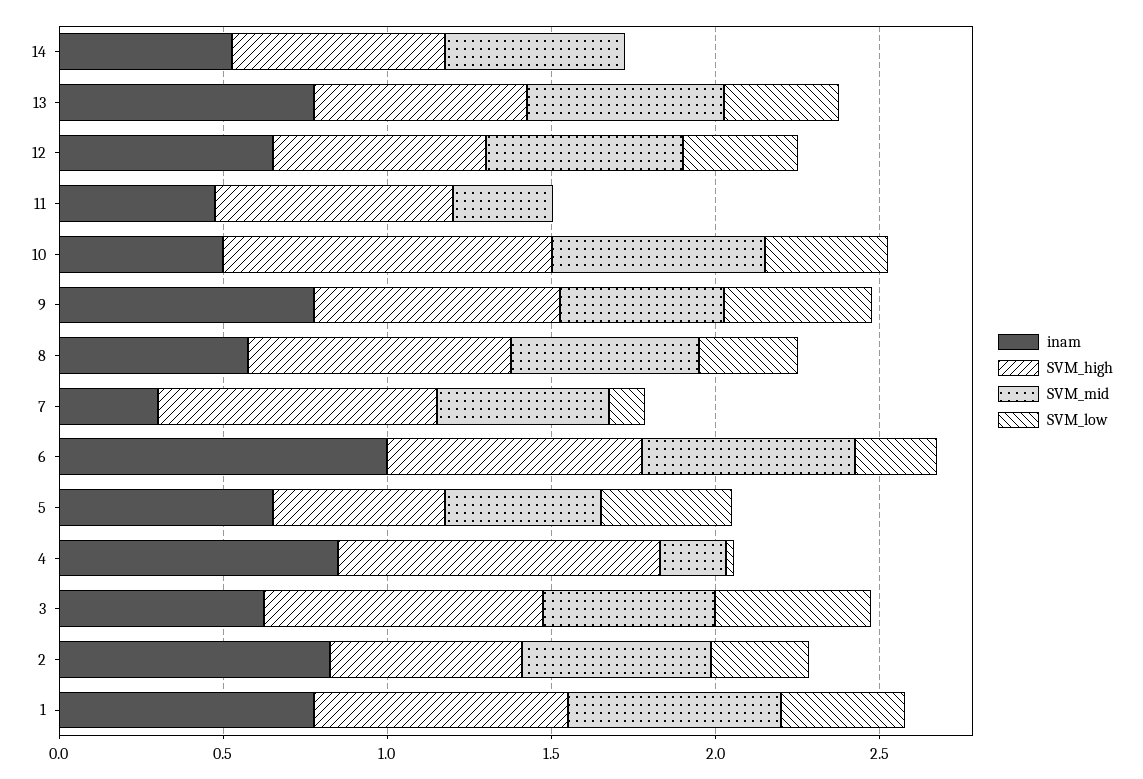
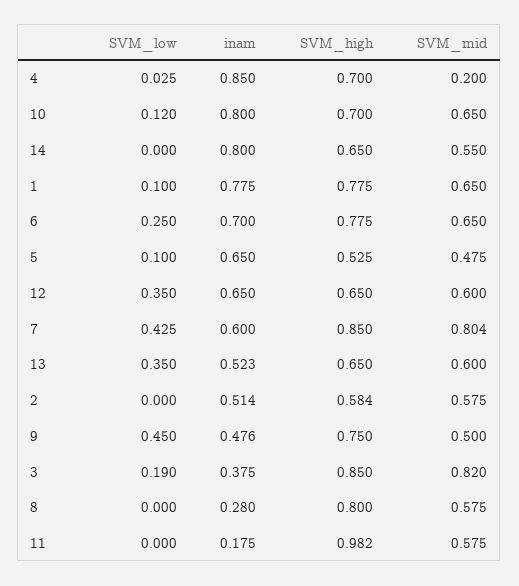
inam, 14: 0.5 -> 0.8
inam, 13: 0.8 -> 0.523
inam, 11: 0.5 -> 0.175
SVM_high, 11: 0.7 -> 0.982
SVM_mid, 11: 0.3 -> 0.575
inam, 10: 0.5 -> 0.8
SVM_high, 10: 1 -> 0.7
SVM_low, 10: 0.4 -> 0.12
inam, 9: 0.8 -> 0.476
inam, 8: 0.6 -> 0.28
SVM_low, 8: 0.3 -> 0
inam, 7: 0.3 -> 0.6
SVM_mid, 7: 0.5 -> 0.804
SVM_low, 7: 0.1 -> 0.425
inam, 6: 1 -> 0.7
SVM_low, 5: 0.4 -> 0.1
SVM_high, 4: 1 -> 0.7
inam, 3: 0.6 -> 0.375
SVM_mid, 3: 0.5 -> 0.82
SVM_low, 3: 0.5 -> 0.19
inam, 2: 0.8 -> 0.514
SVM_low, 2: 0.3 -> 0
SVM_low, 1: 0.4 -> 0.1

